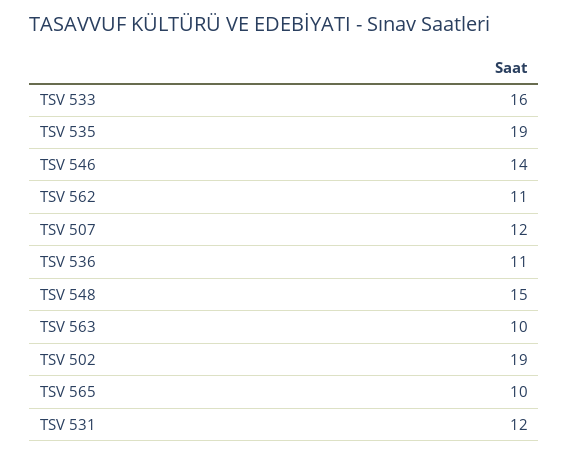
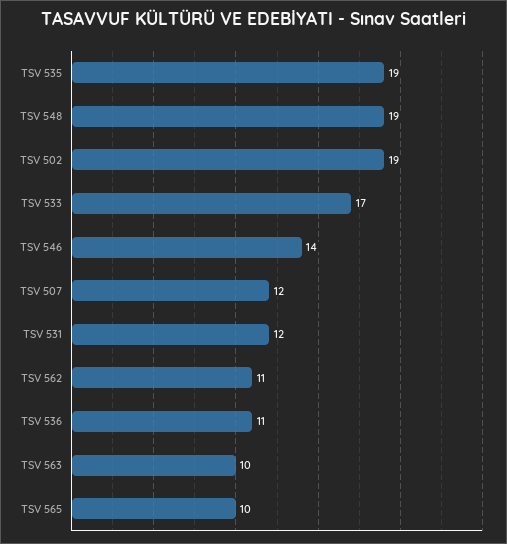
TSV 533: 16 -> 17
TSV 548: 15 -> 19

